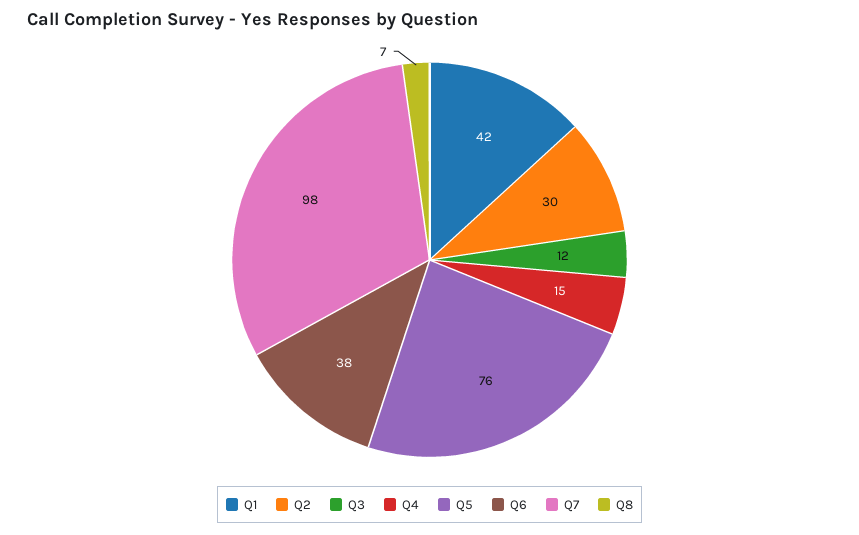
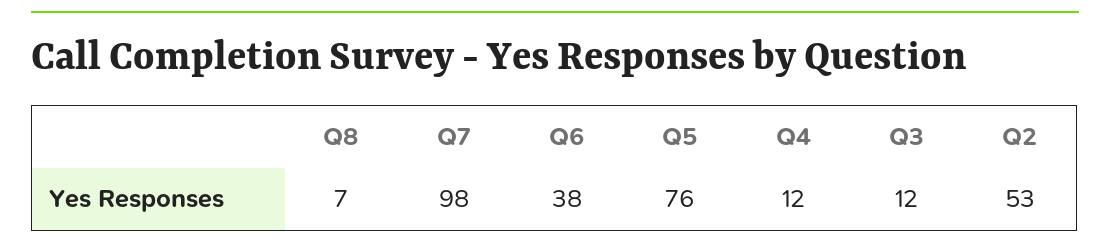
Q1: 42 -> none
Q2: 30 -> 53
Q4: 15 -> 12

